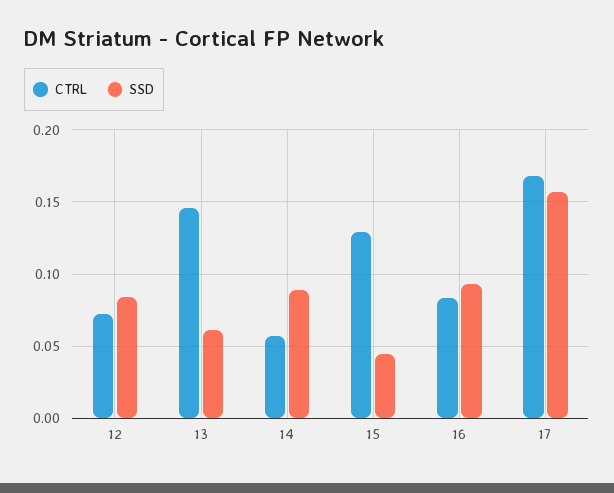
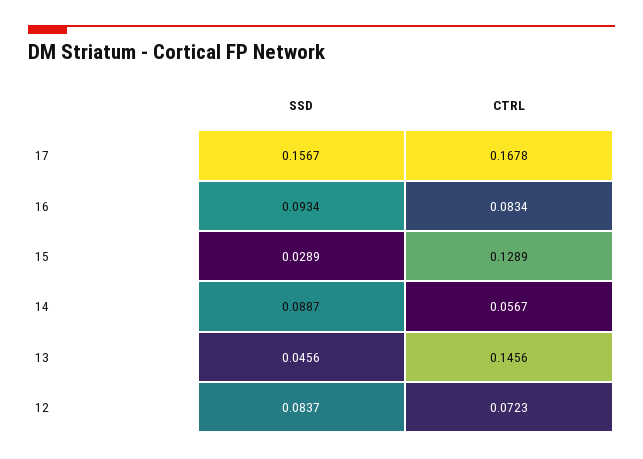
SSD, 13: 0.06 -> 0.0456
SSD, 15: 0.045 -> 0.0289

